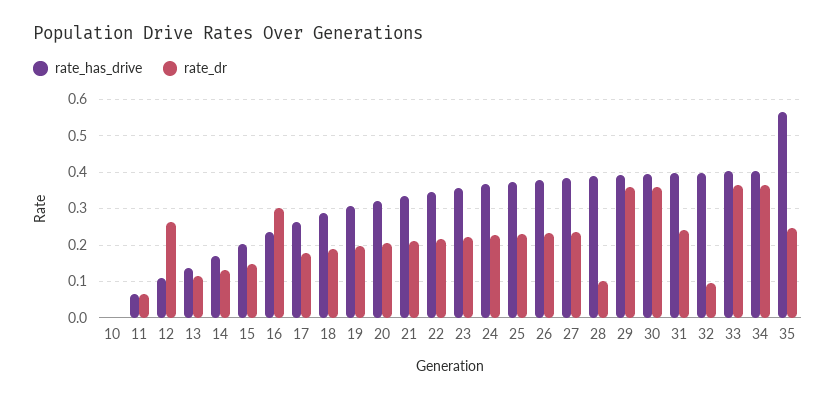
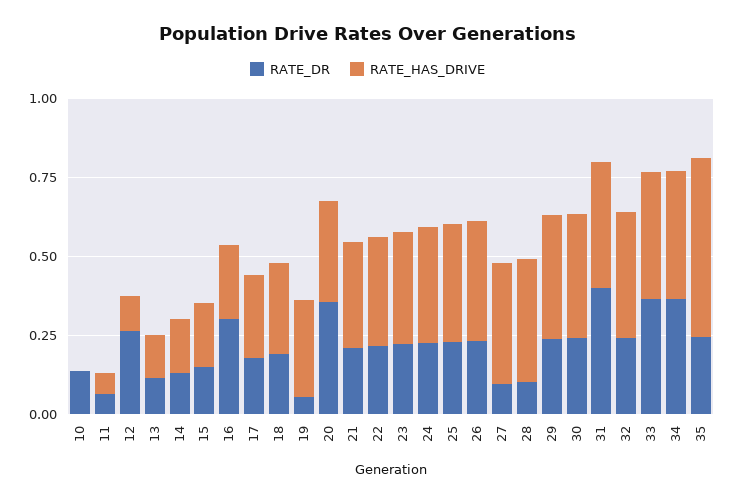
rate_dr, 10: 0 -> 0.15
rate_dr, 19: 0.2 -> 0.05
rate_dr, 20: 0.2 -> 0.35
rate_dr, 27: 0.24 -> 0.1
rate_dr, 29: 0.36 -> 0.25
rate_dr, 30: 0.36 -> 0.25
rate_dr, 31: 0.24 -> 0.4
rate_dr, 32: 0.1 -> 0.25

